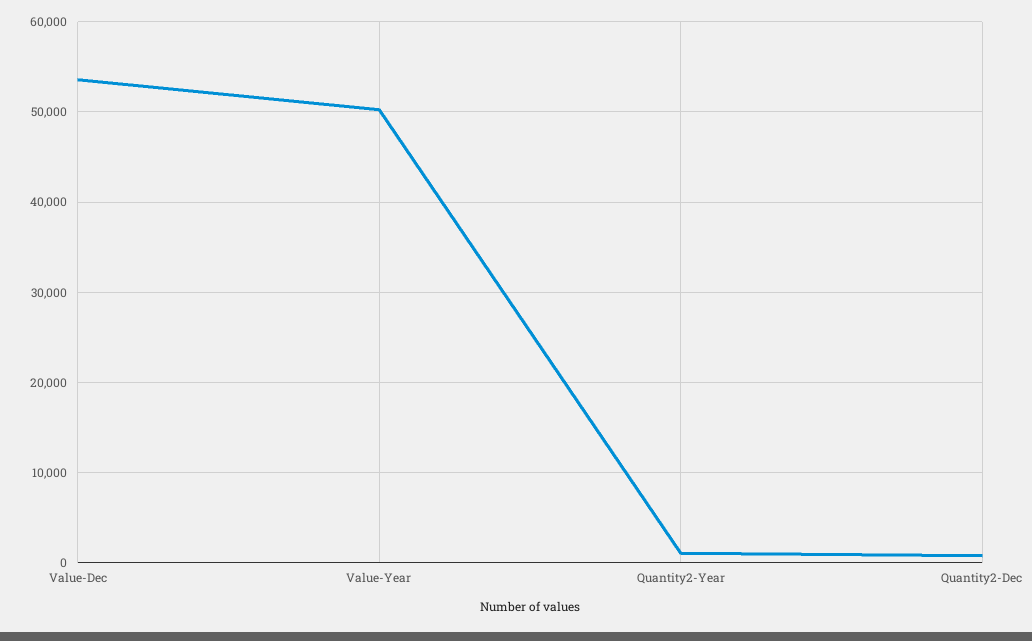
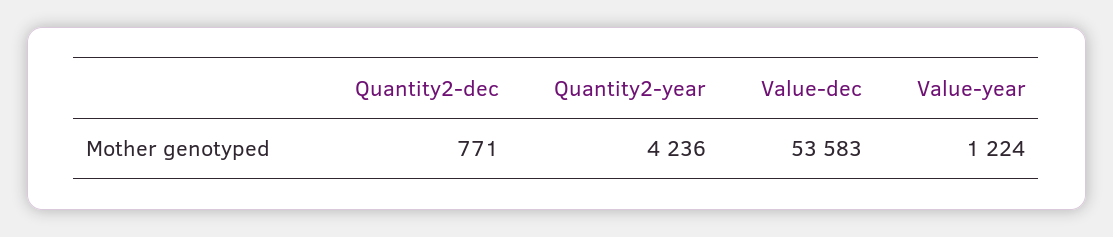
Value-Year: 50000 -> 1224
Quantity2-Year: 1000 -> 4236

